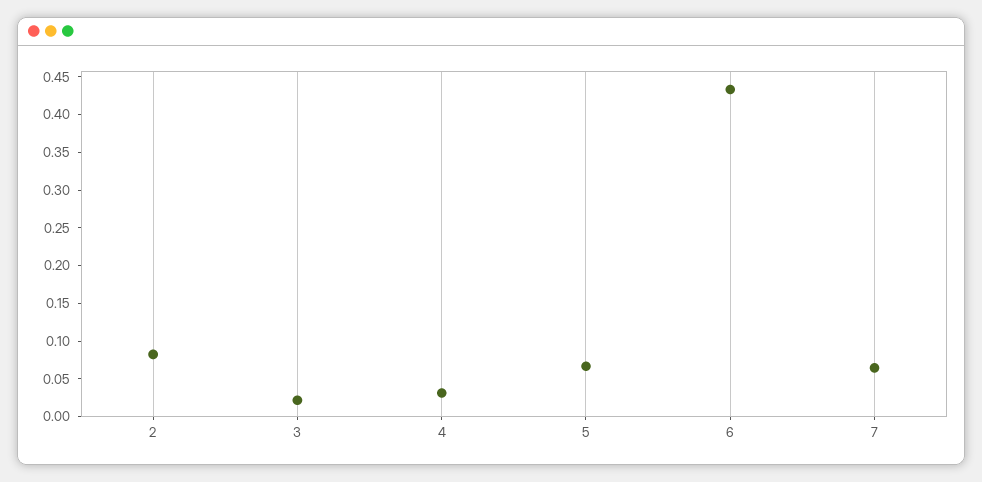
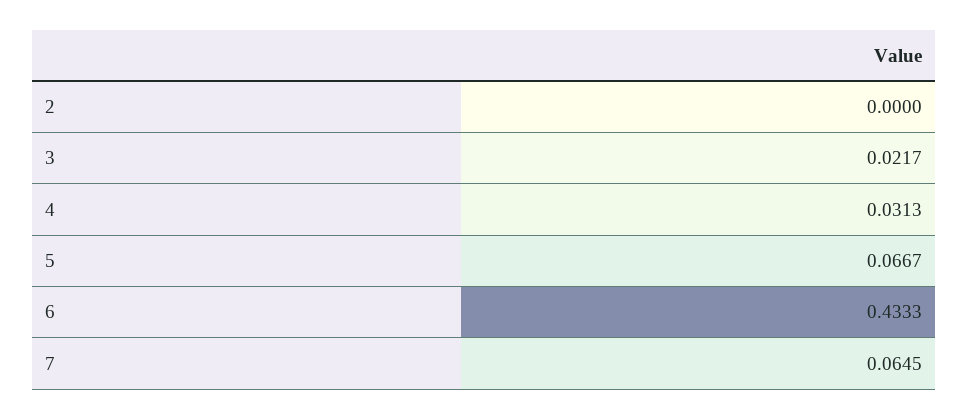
2: 0.075 -> 0

